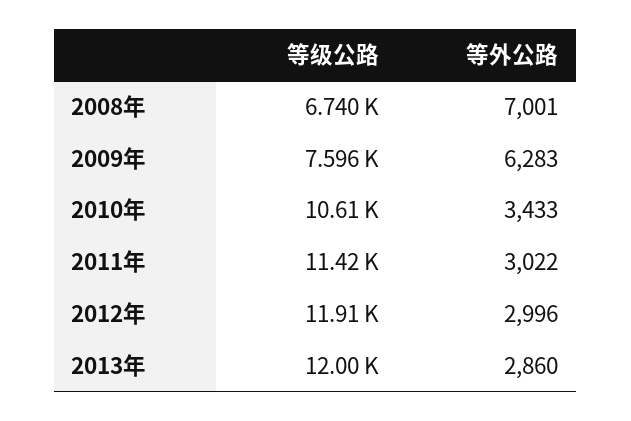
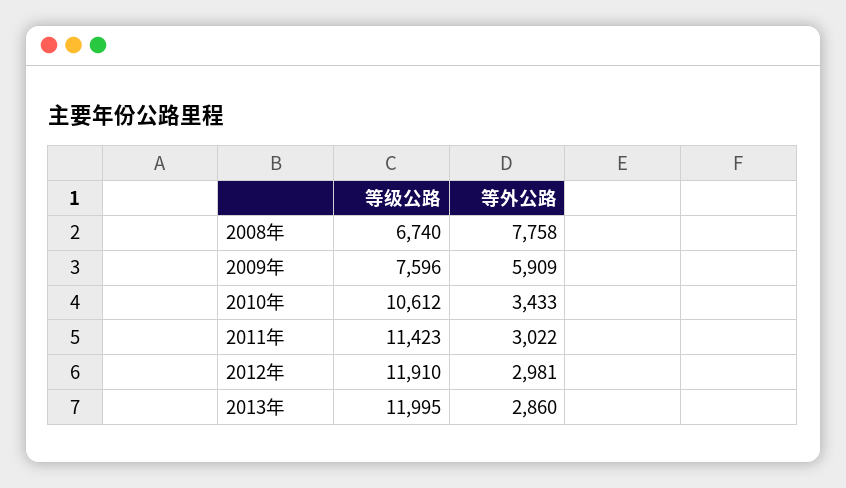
等外公路, 2008年: 7001 -> 7758
等外公路, 2009年: 6283 -> 5909
等外公路, 2012年: 2996 -> 2981

